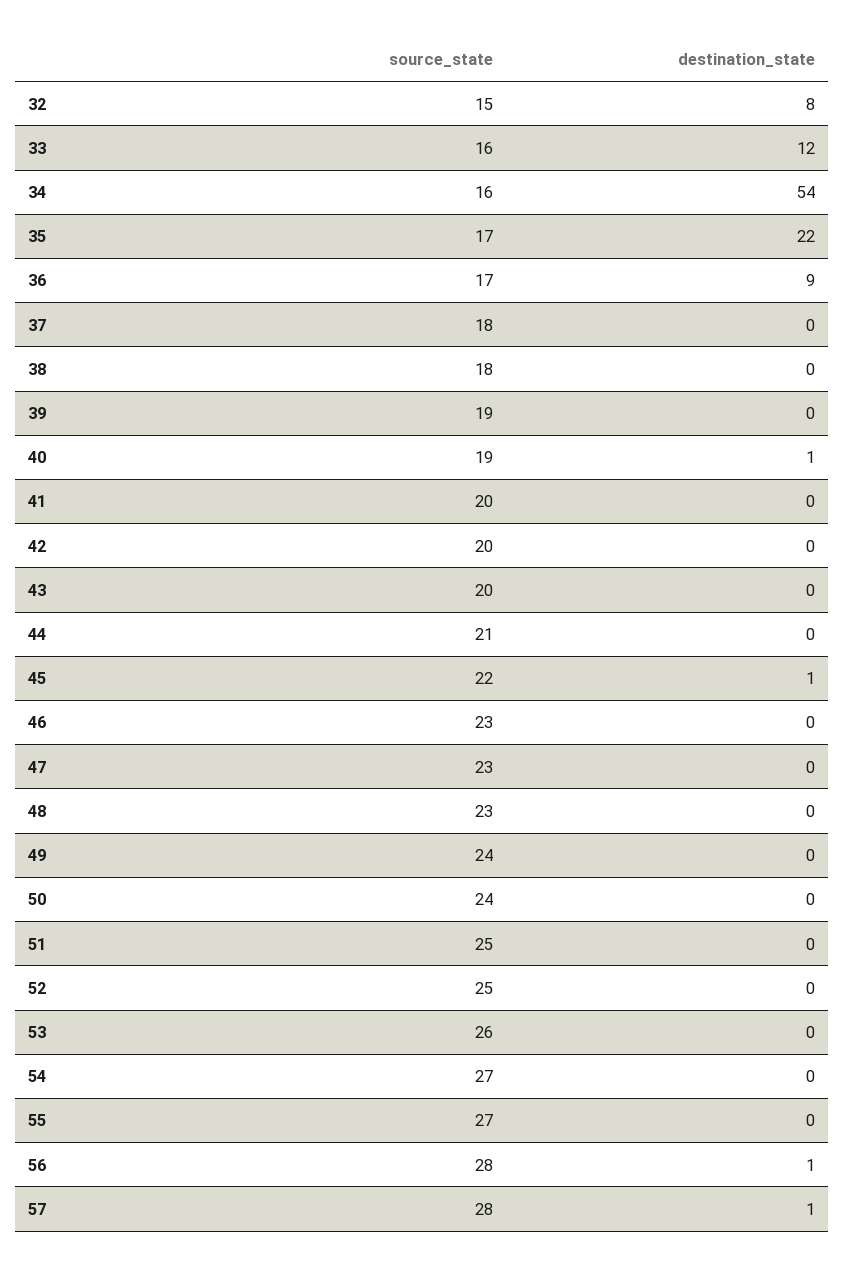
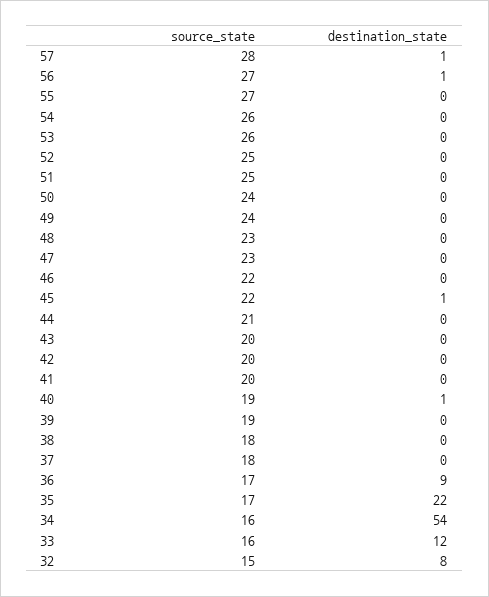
source_state, 46: 23 -> 22
source_state, 54: 27 -> 26
source_state, 56: 28 -> 27

